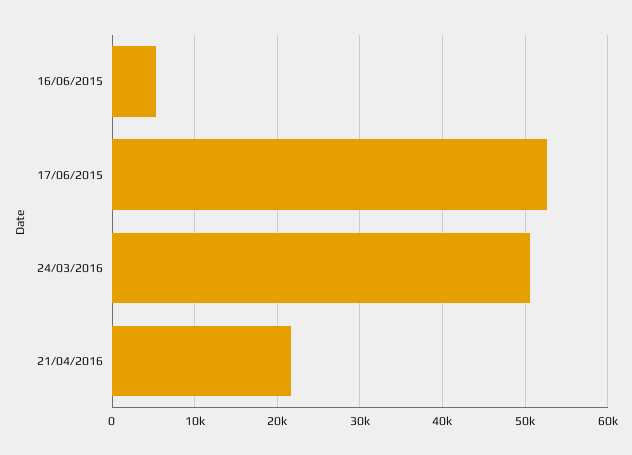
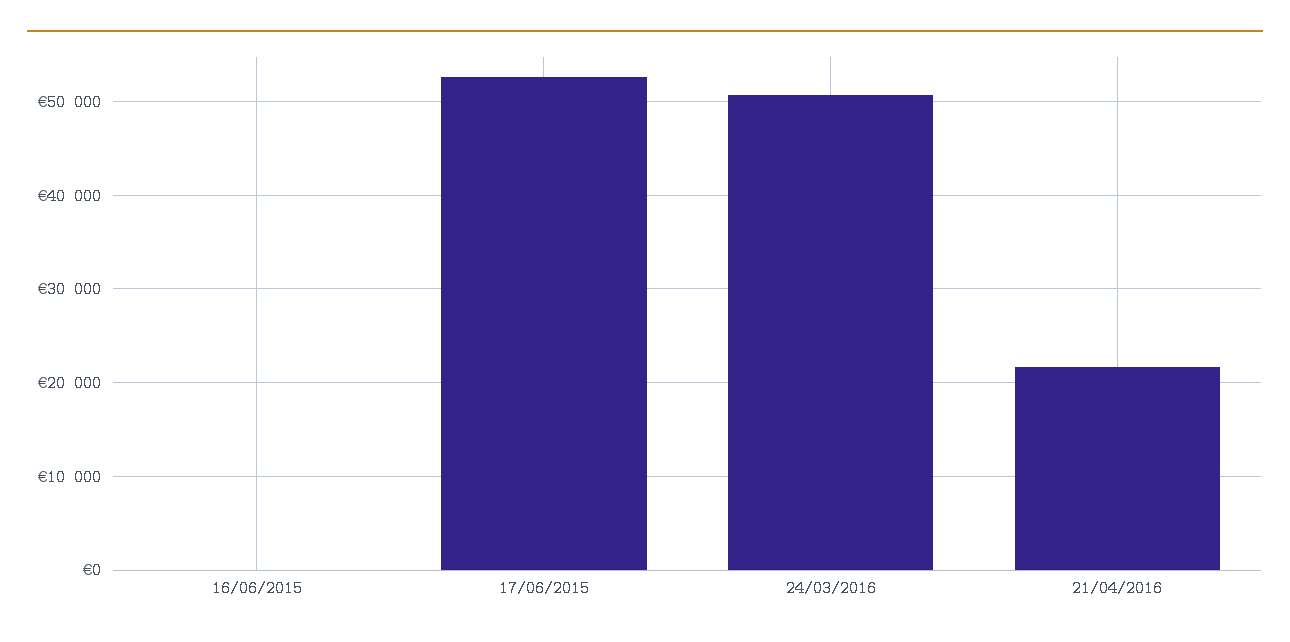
16/06/2015: 5000 -> 0

